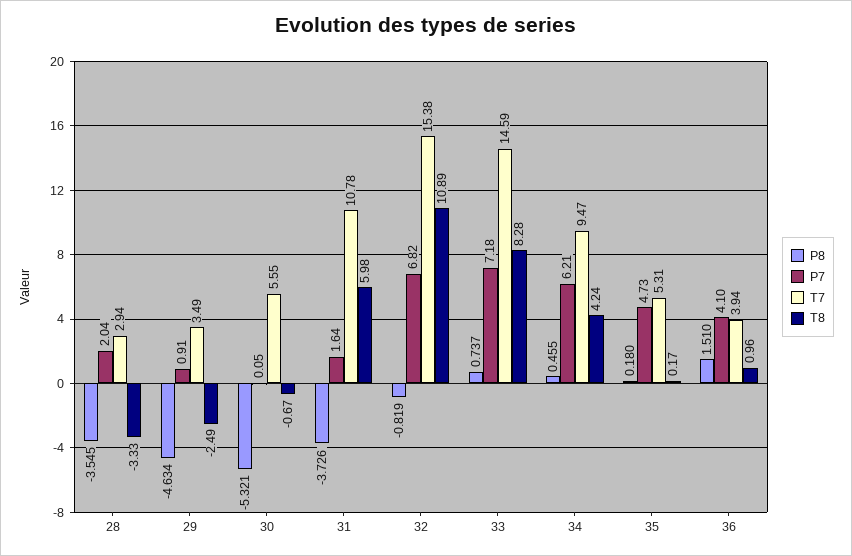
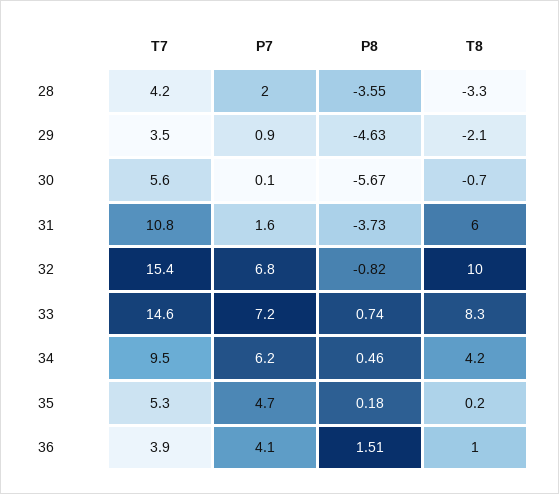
T7, 28: 2.94 -> 4.2
T8, 29: -2.49 -> -2.1
P8, 30: -5.321 -> -5.67
T8, 32: 10.89 -> 10

